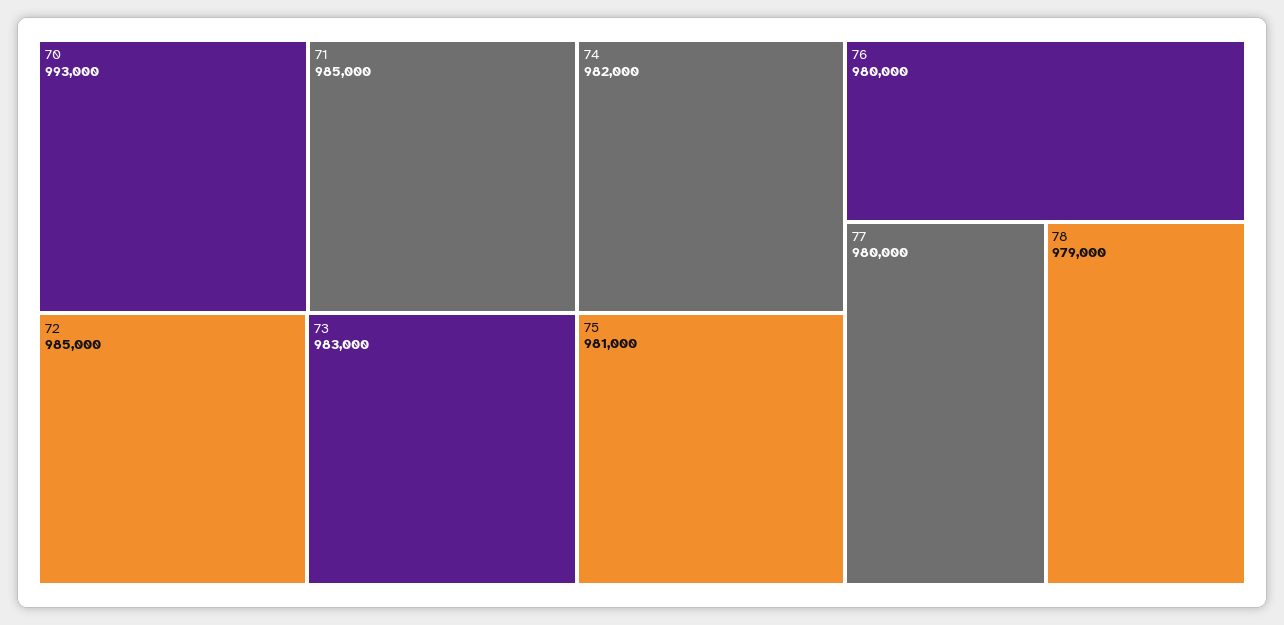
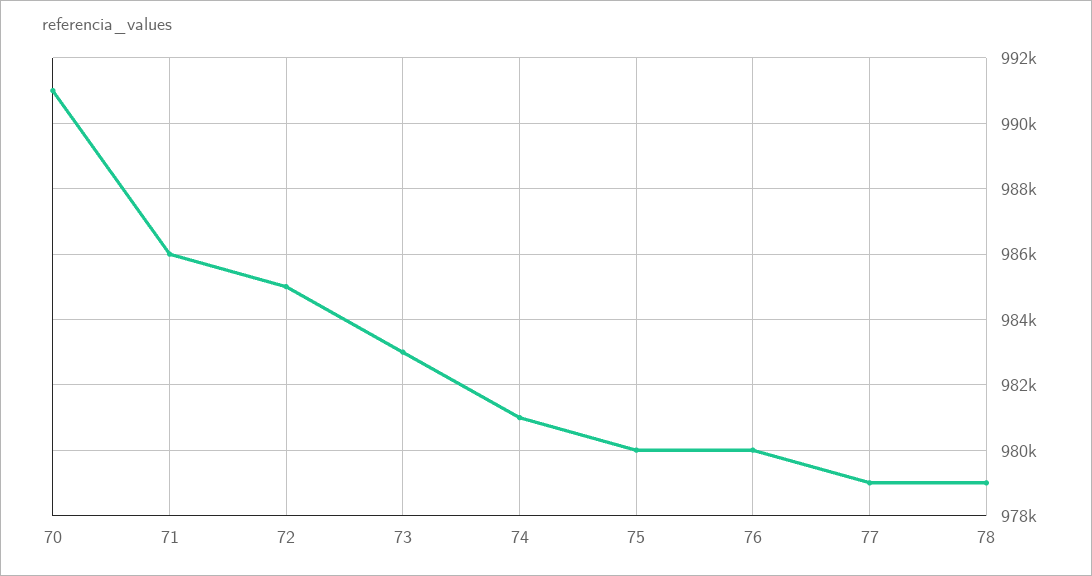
70: 993000 -> 991000
71: 985000 -> 986000
74: 982000 -> 981000
75: 981000 -> 980000
77: 980000 -> 979000

